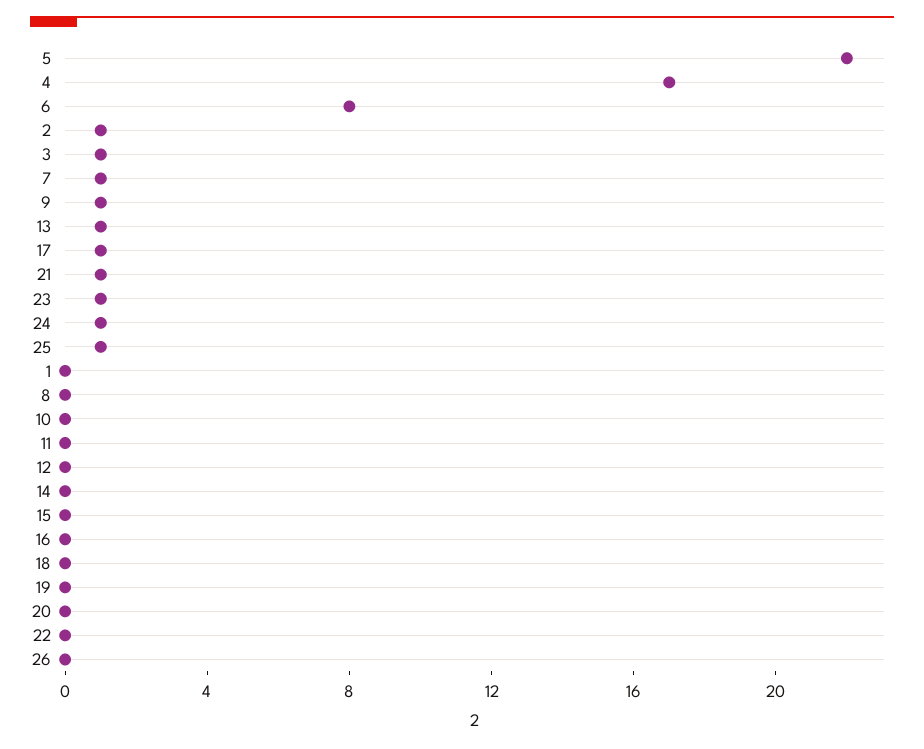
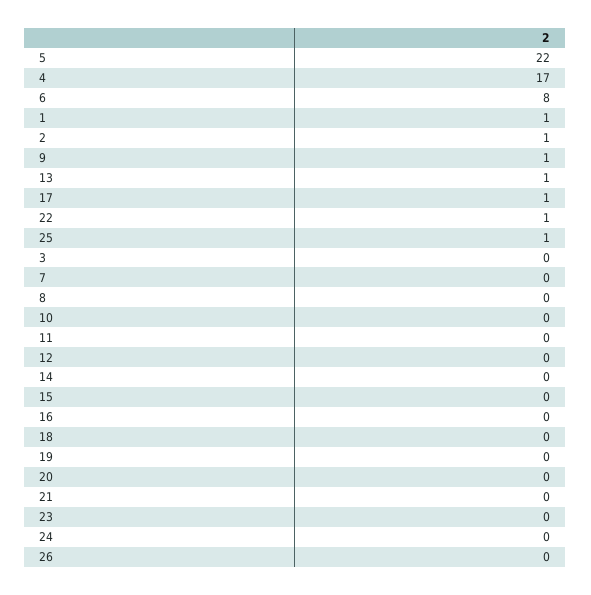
3: 1 -> 0
7: 1 -> 0
21: 1 -> 0
23: 1 -> 0
24: 1 -> 0
1: 0 -> 1
22: 0 -> 1

